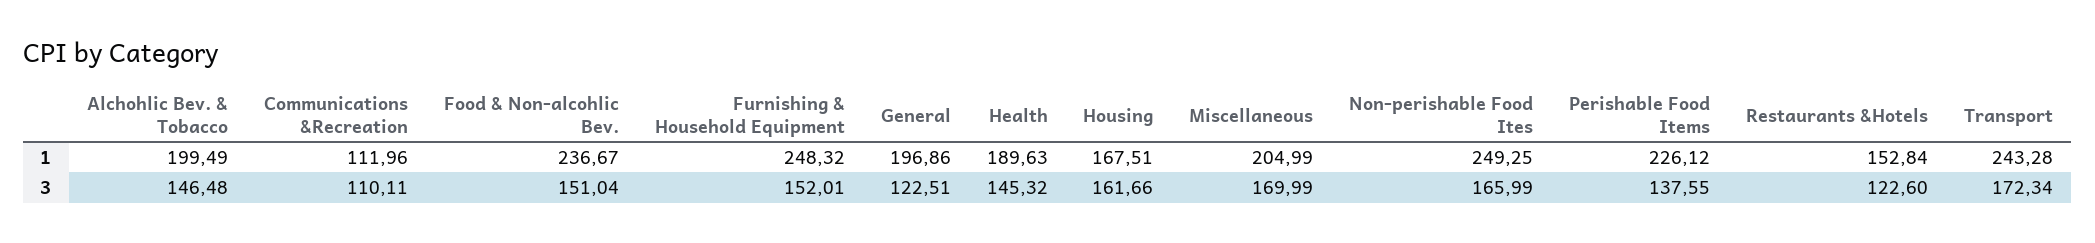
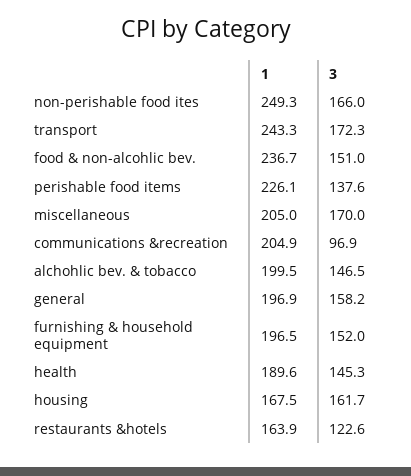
Communications &Recreation, 1: 111.96 -> 204.9
Furnishing & Household Equipment, 1: 248.32 -> 196.5
Restaurants &Hotels, 1: 152.84 -> 163.9
Communications &Recreation, 3: 110.11 -> 96.9
General, 3: 122.51 -> 158.2

